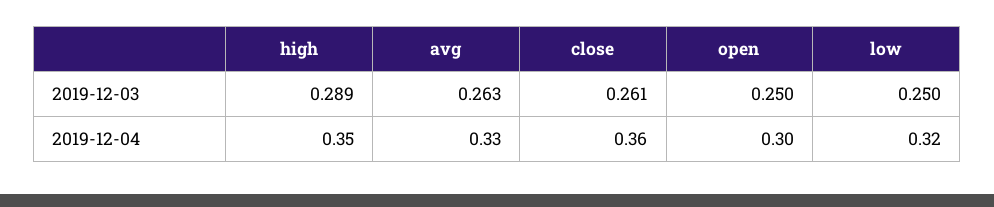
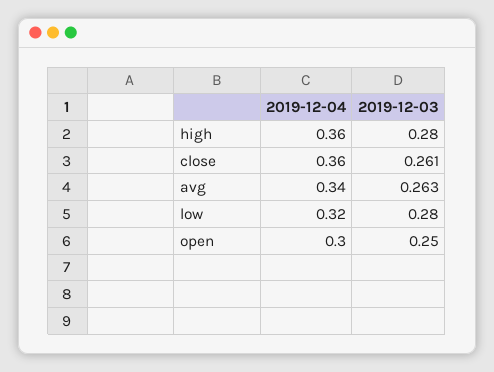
high, 2019-12-03: 0.289 -> 0.28
low, 2019-12-03: 0.25 -> 0.28
high, 2019-12-04: 0.35 -> 0.36
avg, 2019-12-04: 0.33 -> 0.34

